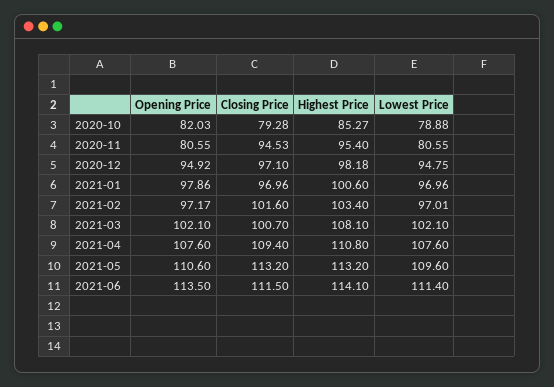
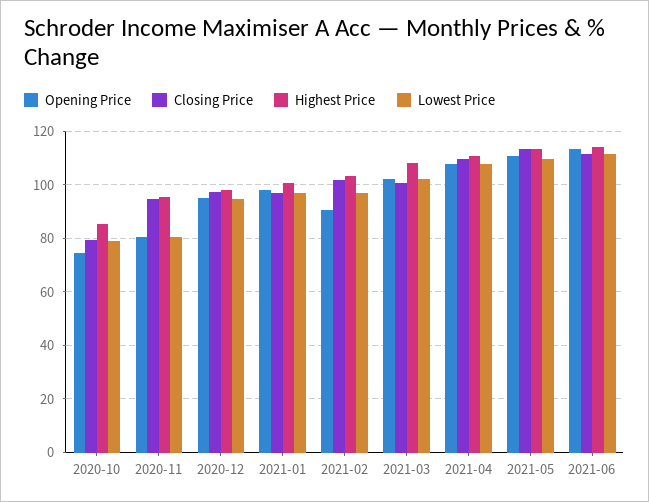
Opening Price, 2020-10: 82.03 -> 75
Opening Price, 2021-02: 97.17 -> 90

